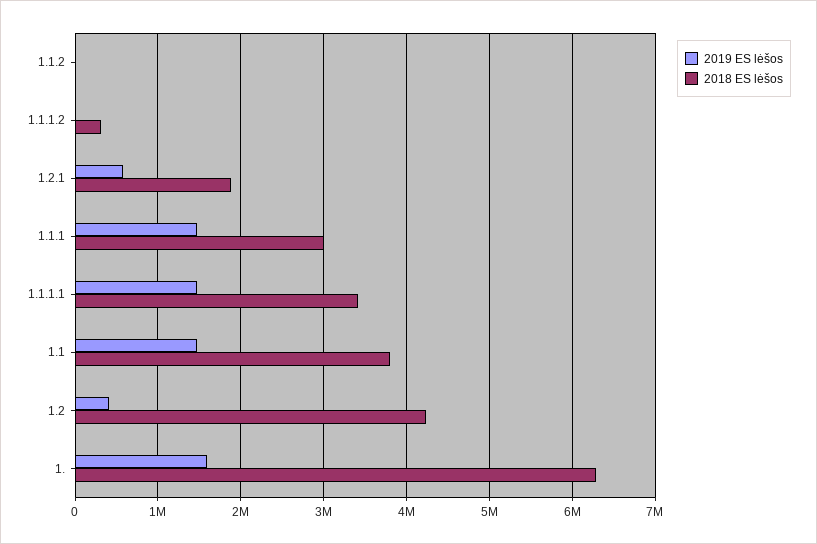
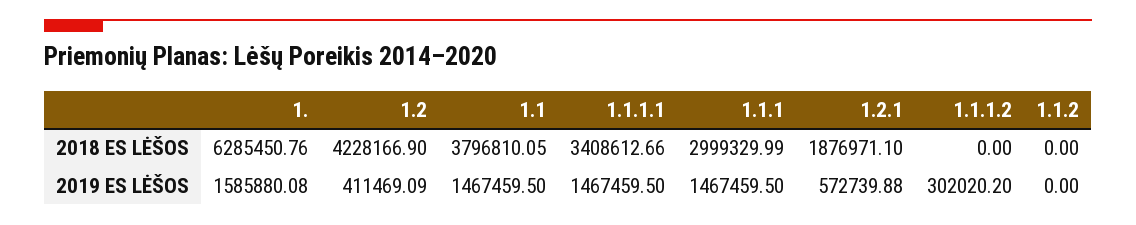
2019 ES lėšos, 1.1.1.2: 0 -> 302020.2
2018 ES lėšos, 1.1.1.2: 300000 -> 0

